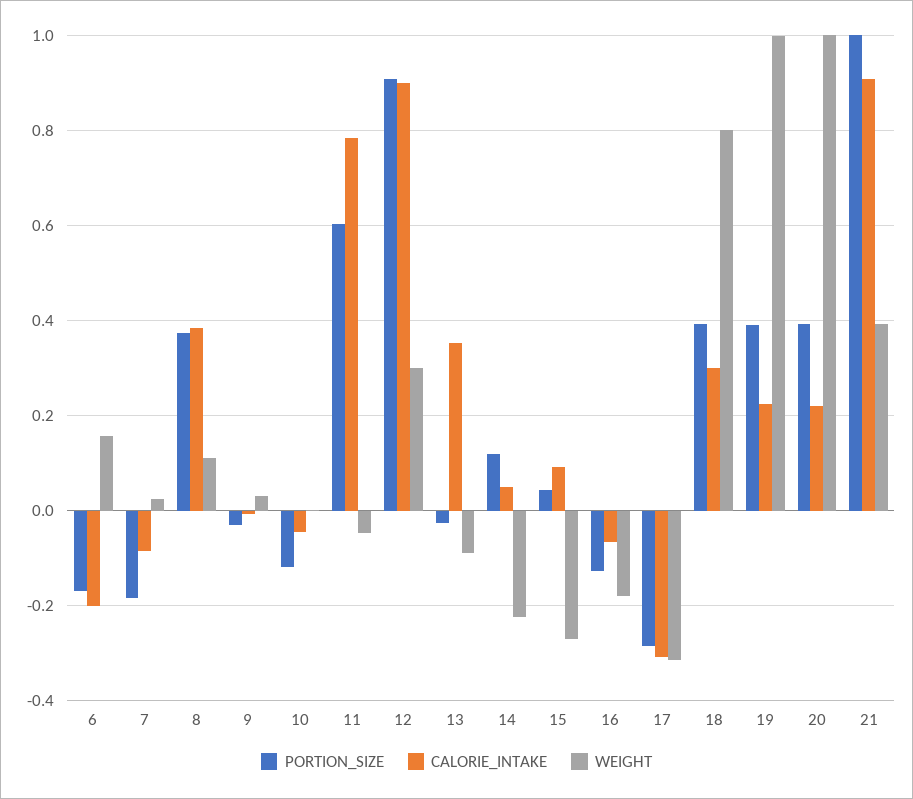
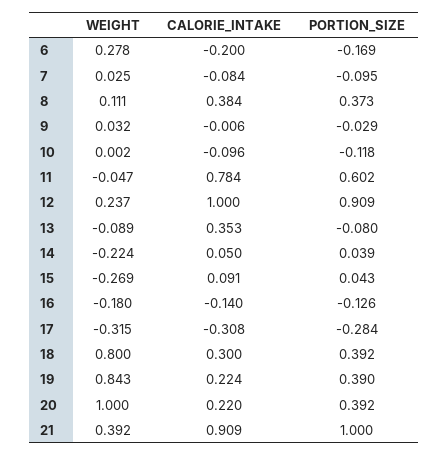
WEIGHT, 6: 0.16 -> 0.278
PORTION_SIZE, 7: -0.18 -> -0.095
CALORIE_INTAKE, 10: -0.04 -> -0.096
CALORIE_INTAKE, 12: 0.9 -> 1
WEIGHT, 12: 0.3 -> 0.237
PORTION_SIZE, 13: -0.02 -> -0.08
PORTION_SIZE, 14: 0.12 -> 0.039
CALORIE_INTAKE, 16: -0.06 -> -0.14
WEIGHT, 19: 1 -> 0.843

